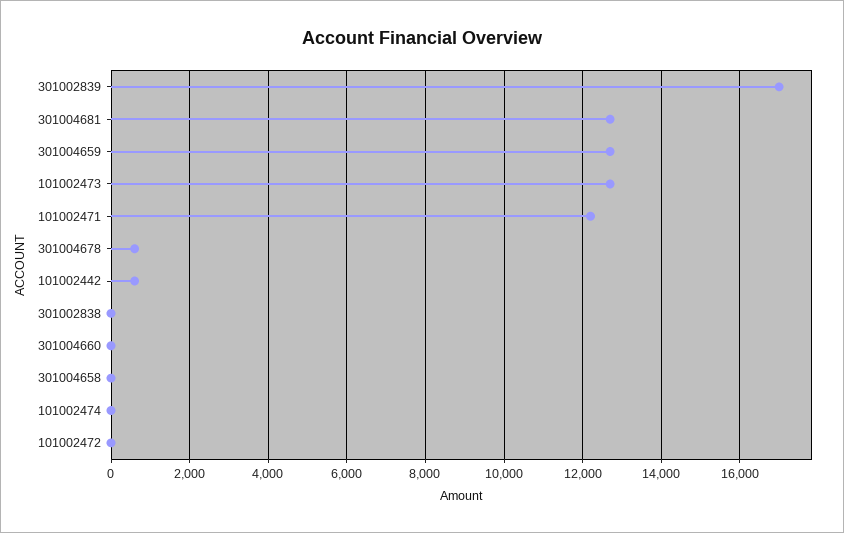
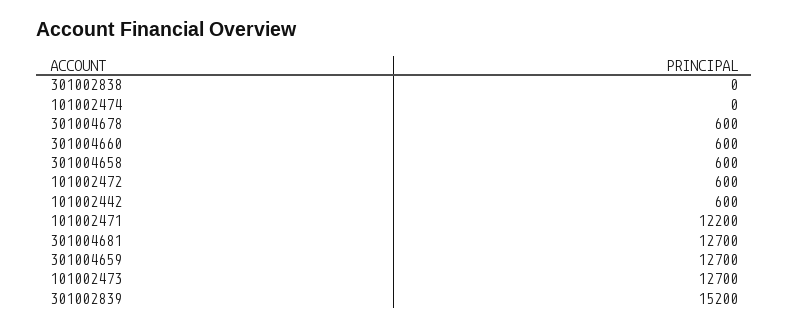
301002839: 17000 -> 15200
301004660: 0 -> 600
301004658: 0 -> 600
101002472: 0 -> 600

